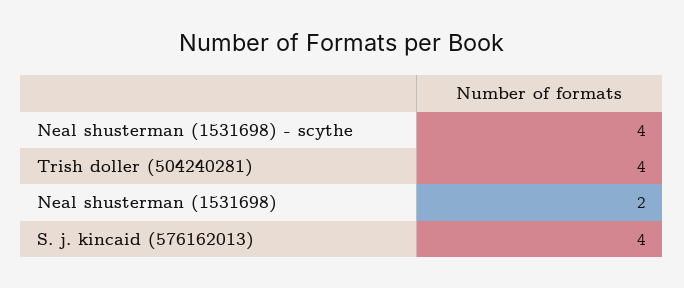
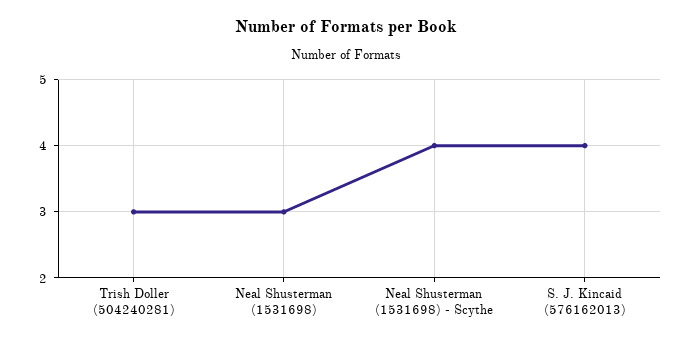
Trish doller (504240281): 4 -> 3
Neal shusterman (1531698): 2 -> 3

